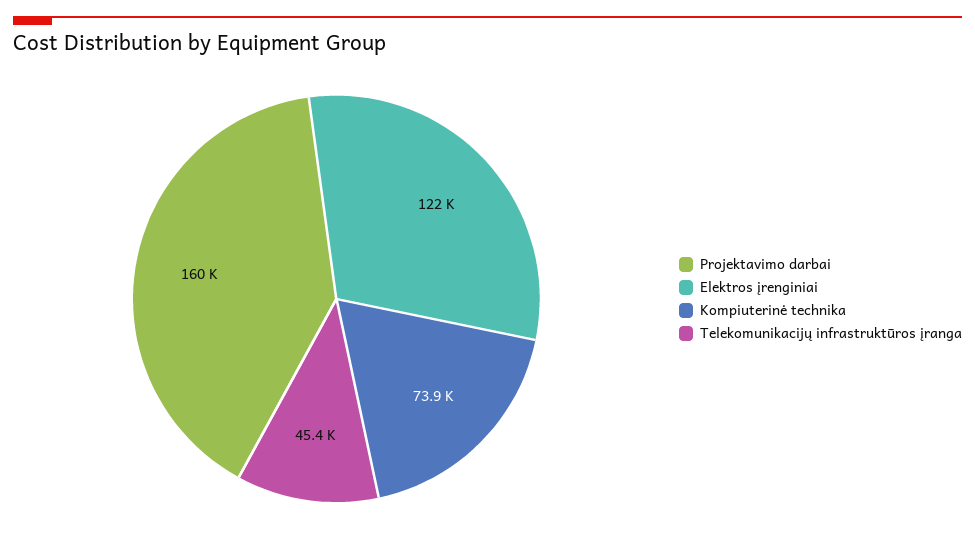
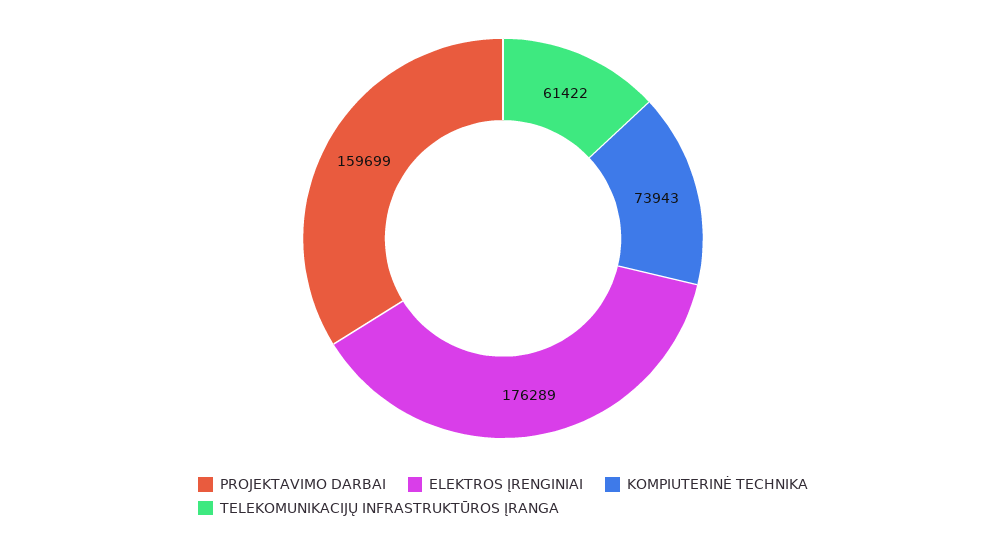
Elektros įrenginiai: 122000 -> 176289
Telekomunikacijų infrastruktūros įranga: 45400 -> 61422

